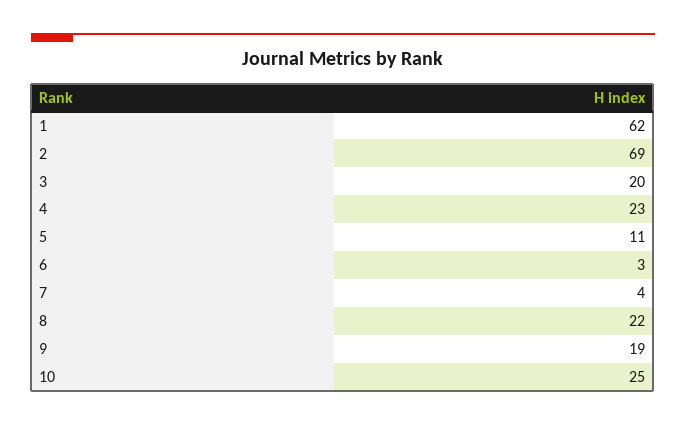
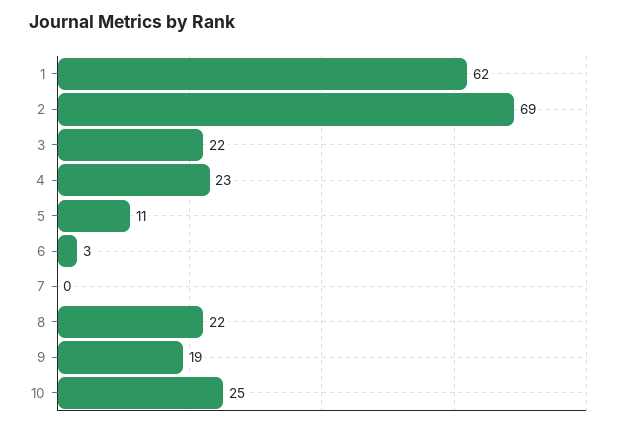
3: 20 -> 22
7: 4 -> 0

